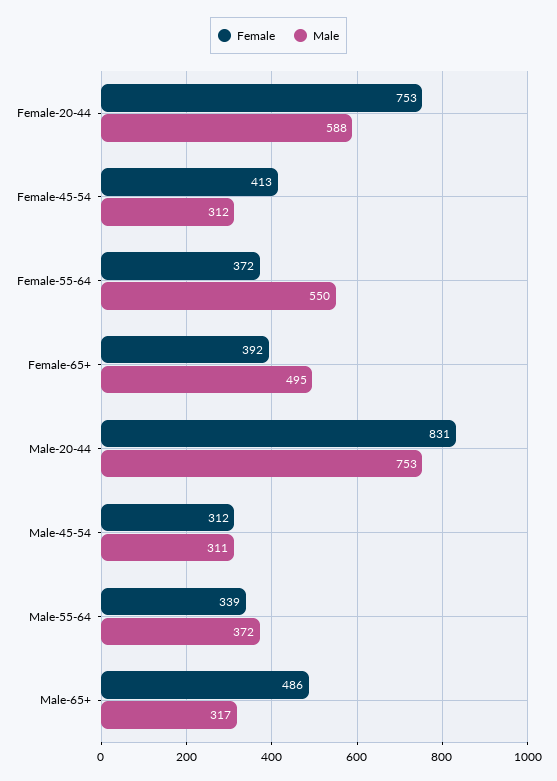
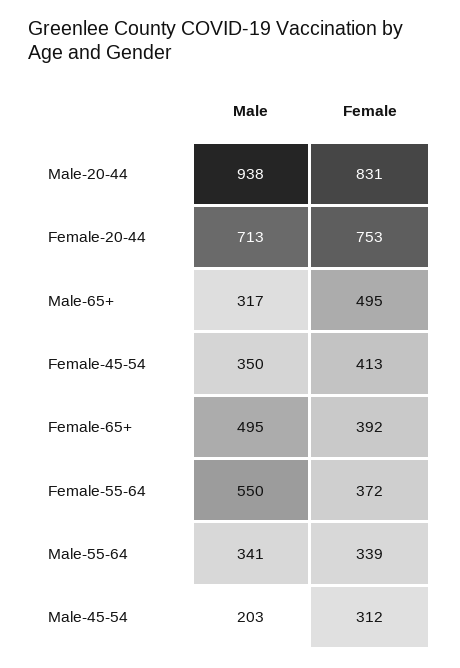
Male, Female-20-44: 588 -> 713
Male, Female-45-54: 312 -> 350
Male, Male-20-44: 753 -> 938
Male, Male-45-54: 311 -> 203
Male, Male-55-64: 372 -> 341
Female, Male-65+: 486 -> 495

